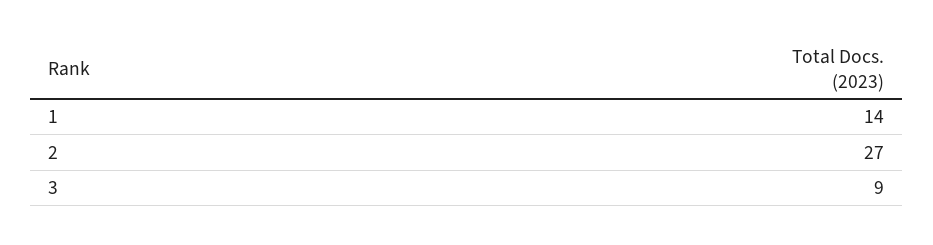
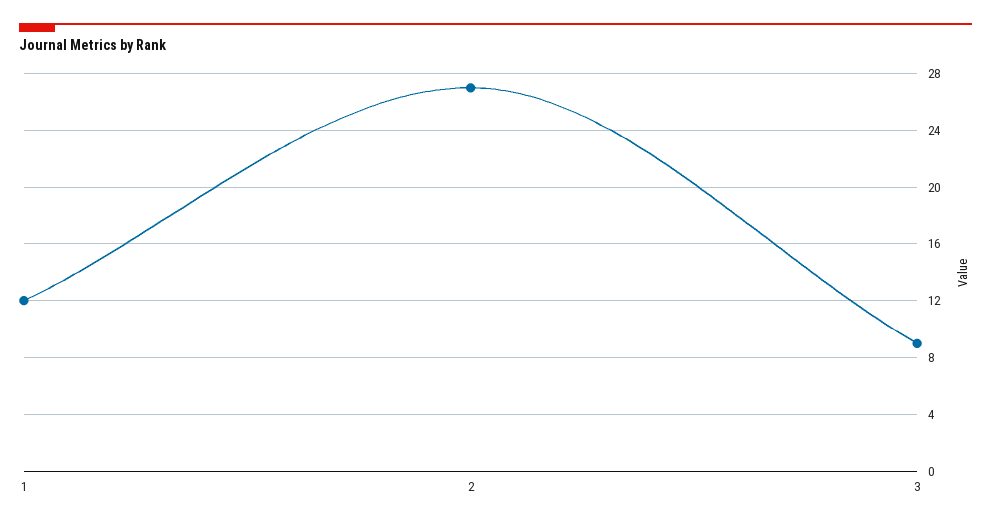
1: 14 -> 12

